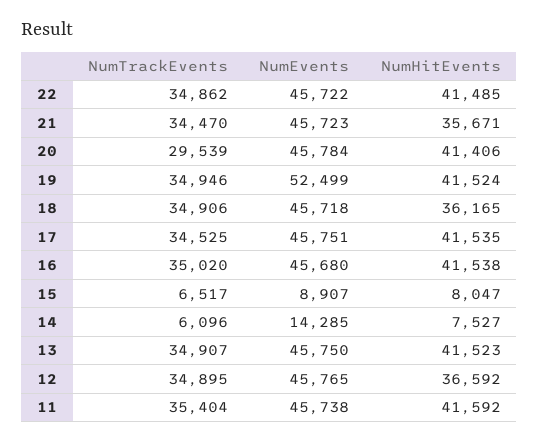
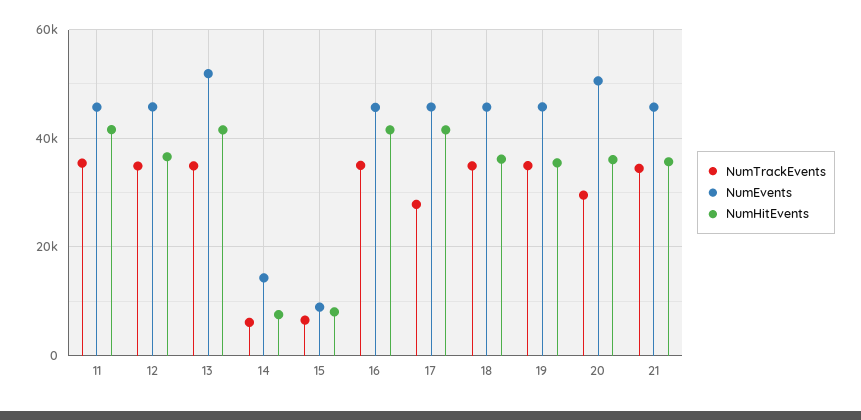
NumTrackEvents, 22: 34862 -> none
NumEvents, 22: 45722 -> none
NumHitEvents, 22: 41485 -> none
NumEvents, 20: 45784 -> 50000
NumHitEvents, 20: 41406 -> 36000
NumEvents, 19: 52499 -> 46000
NumHitEvents, 19: 41524 -> 36000
NumTrackEvents, 17: 34525 -> 28000
NumEvents, 13: 45750 -> 52000

